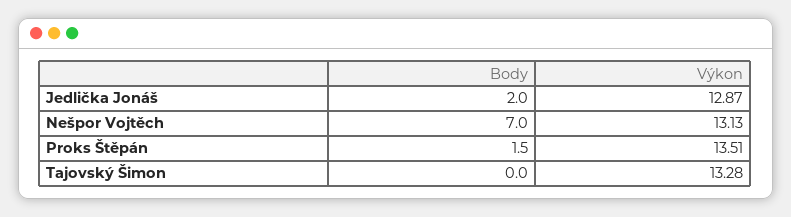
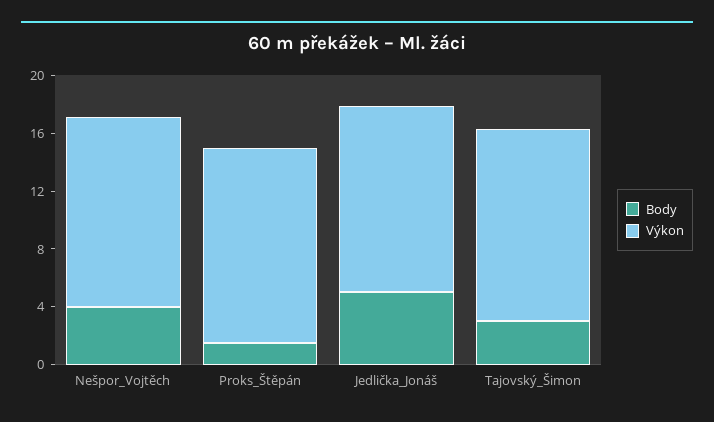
Body, Jedlička Jonáš: 2 -> 5
Body, Nešpor Vojtěch: 7 -> 4
Body, Tajovský Šimon: 0 -> 3

